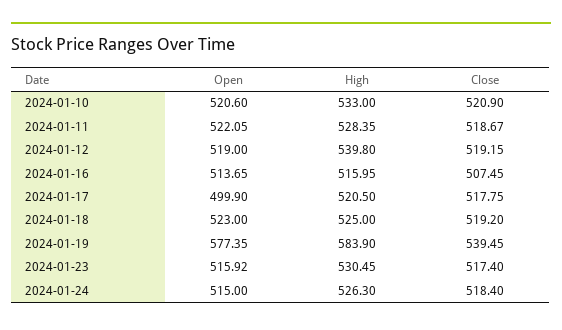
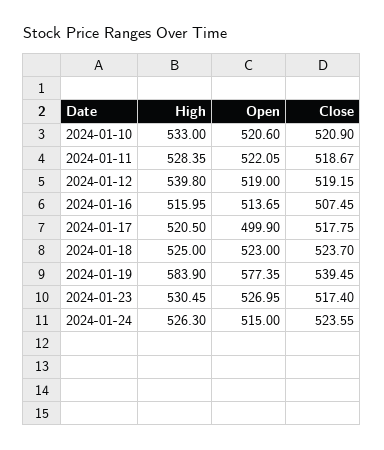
Close, 2024-01-18: 519.2 -> 523.7
Open, 2024-01-23: 515.92 -> 526.95
Close, 2024-01-24: 518.4 -> 523.55

